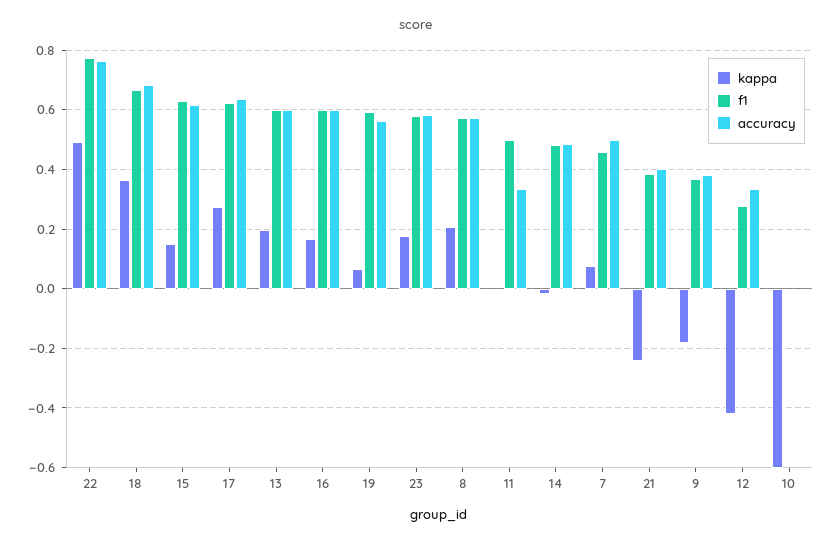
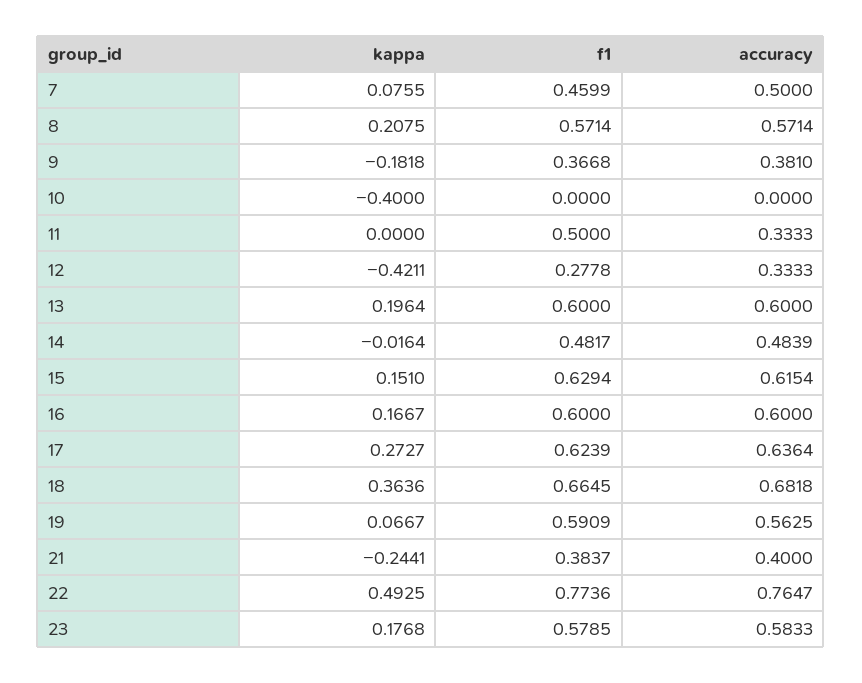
kappa, 10: -0.6 -> -0.4

